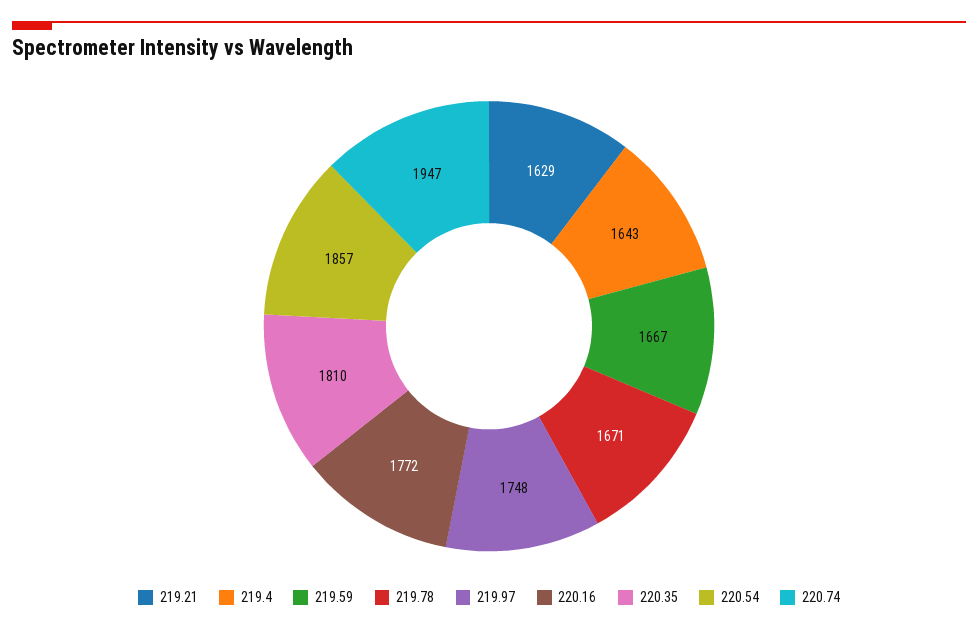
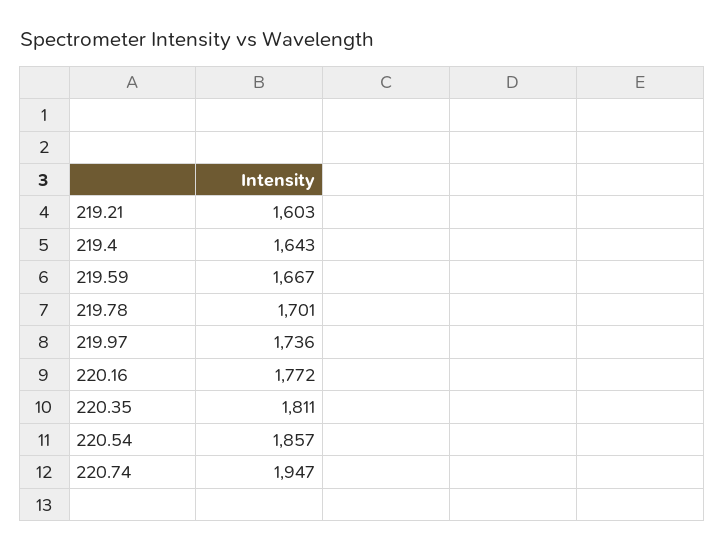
219.21: 1629 -> 1603
219.78: 1671 -> 1701
219.97: 1748 -> 1736
220.35: 1810 -> 1811

